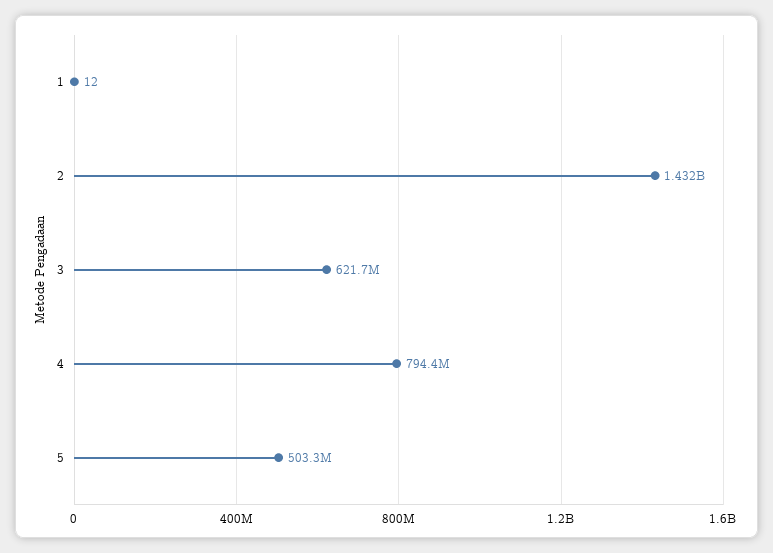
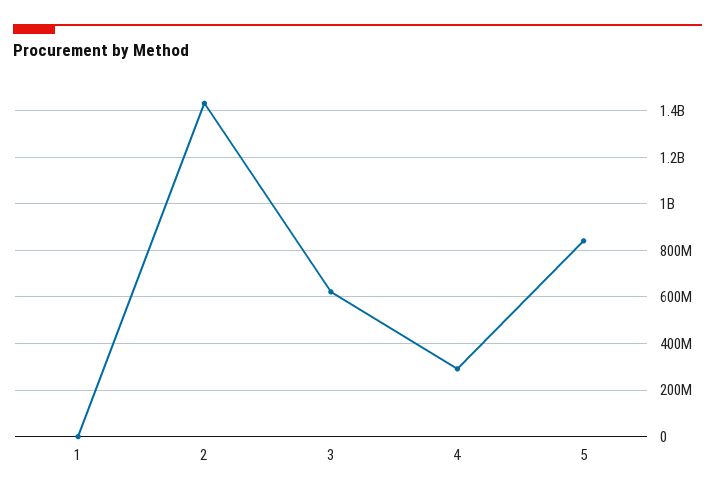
4: 794400000 -> 300000000
5: 503300000 -> 850000000

